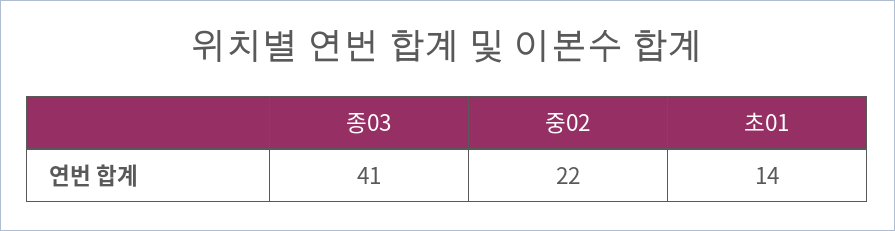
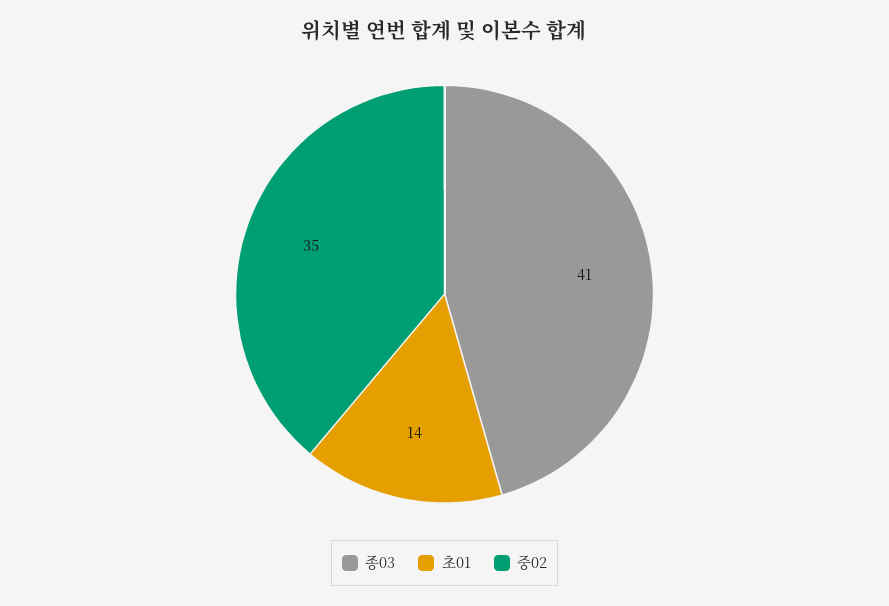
중02: 22 -> 35

